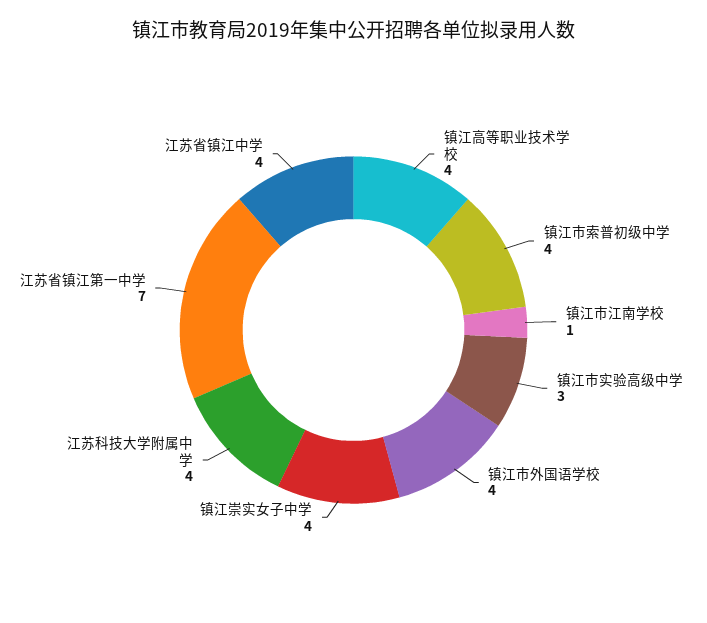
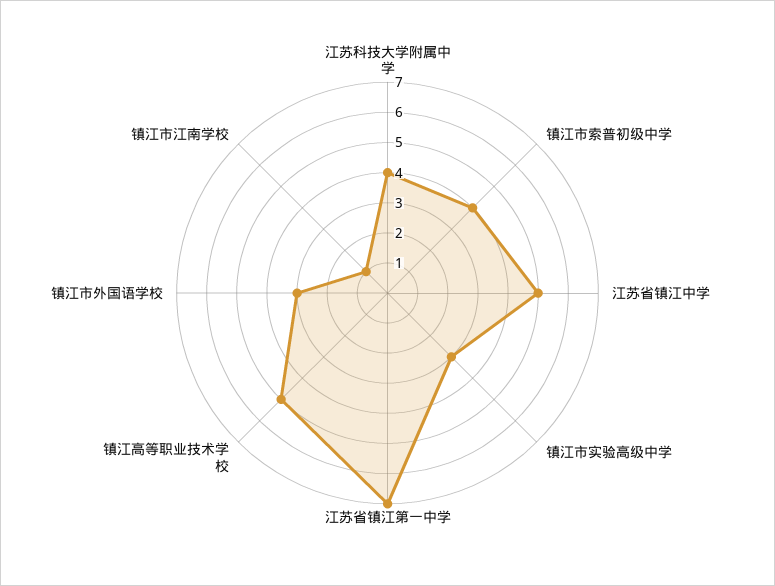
镇江高等职业技术学校: 4 -> 5
镇江市外国语学校: 4 -> 3
镇江崇实女子中学: 4 -> none
江苏省镇江中学: 4 -> 5

